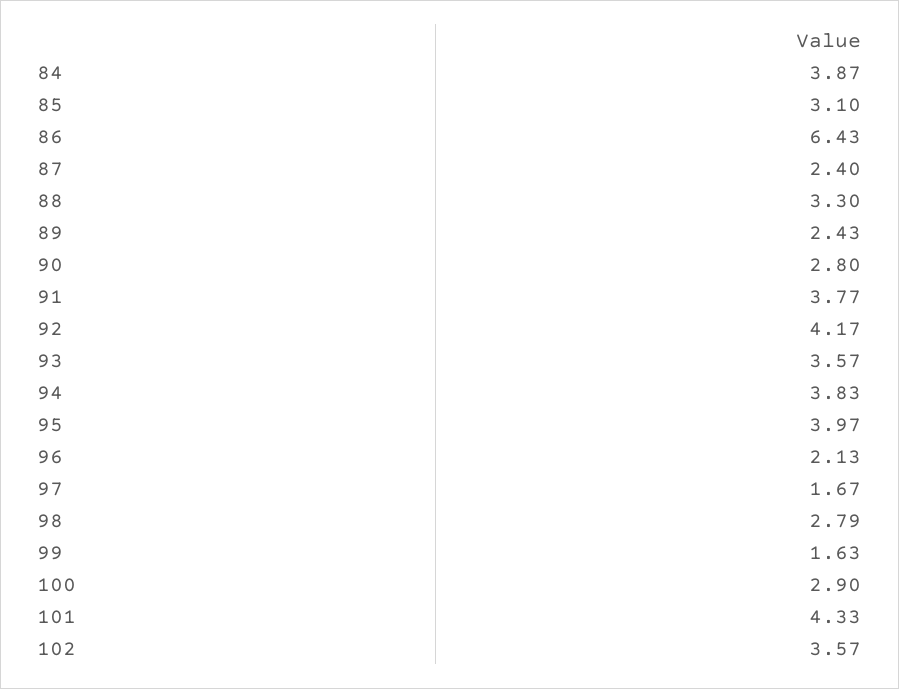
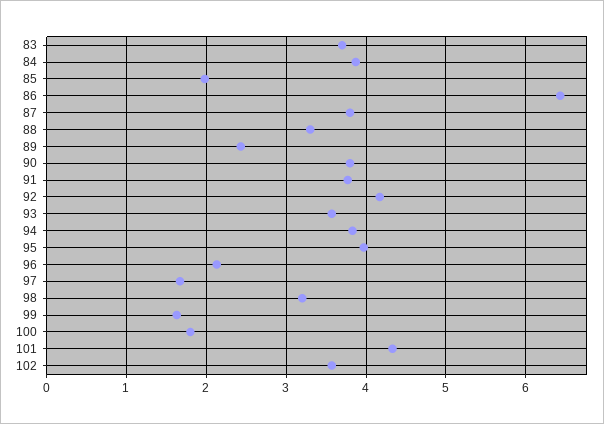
85: 3.1 -> 2
87: 2.4 -> 3.8
90: 2.8 -> 3.8
98: 2.79 -> 3.2
100: 2.9 -> 1.8
83: none -> 3.7

